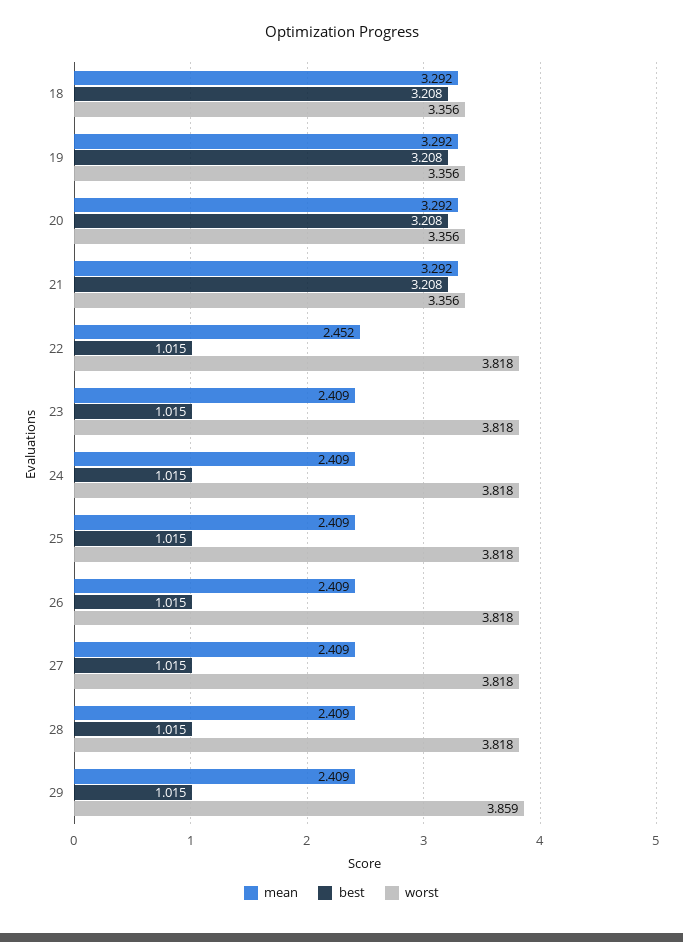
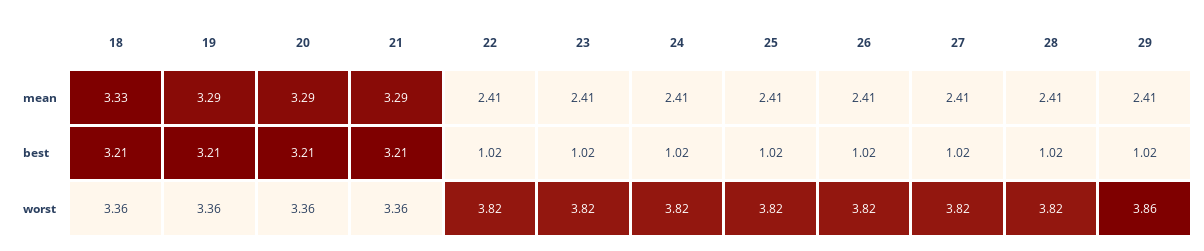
mean, 18: 3.292 -> 3.33
mean, 22: 2.452 -> 2.41

